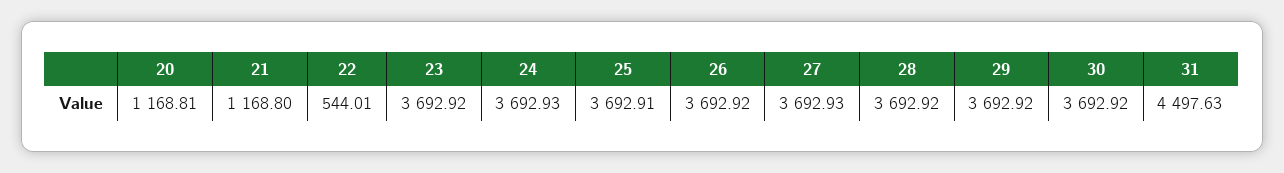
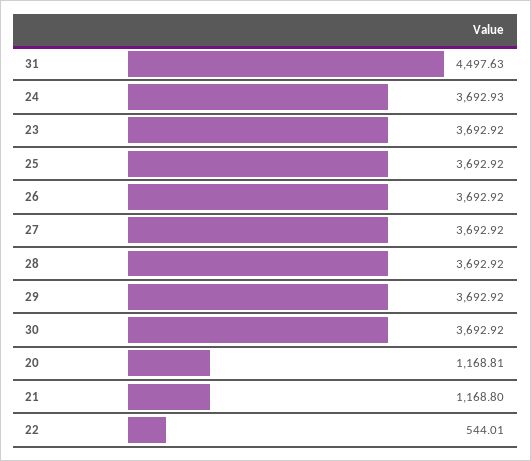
25: 3692.91 -> 3692.92
27: 3692.93 -> 3692.92

